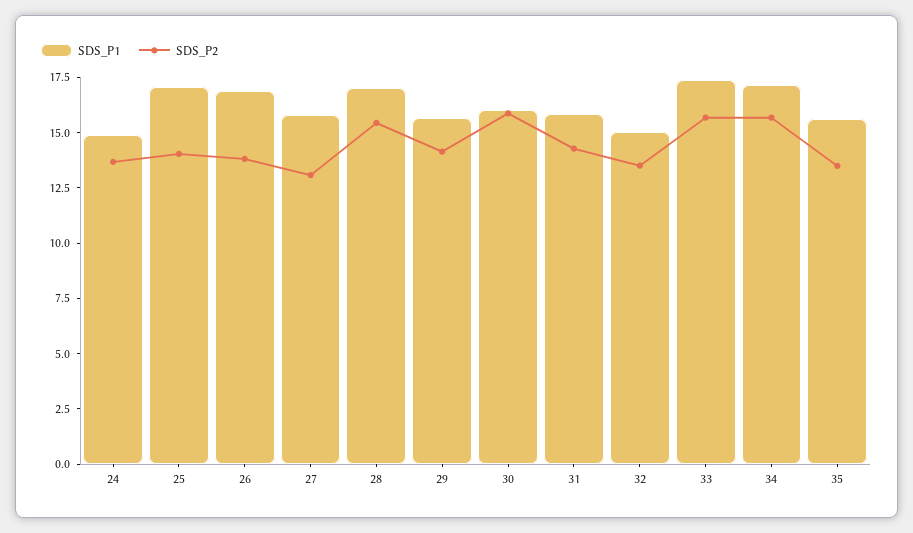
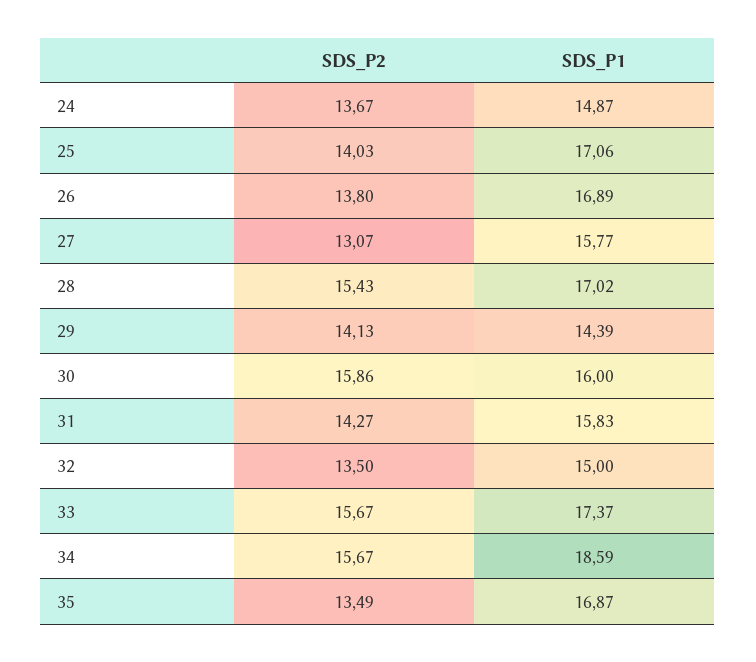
SDS_P1, 29: 15.5 -> 14.39
SDS_P1, 34: 17 -> 18.59
SDS_P1, 35: 15.5 -> 16.87

